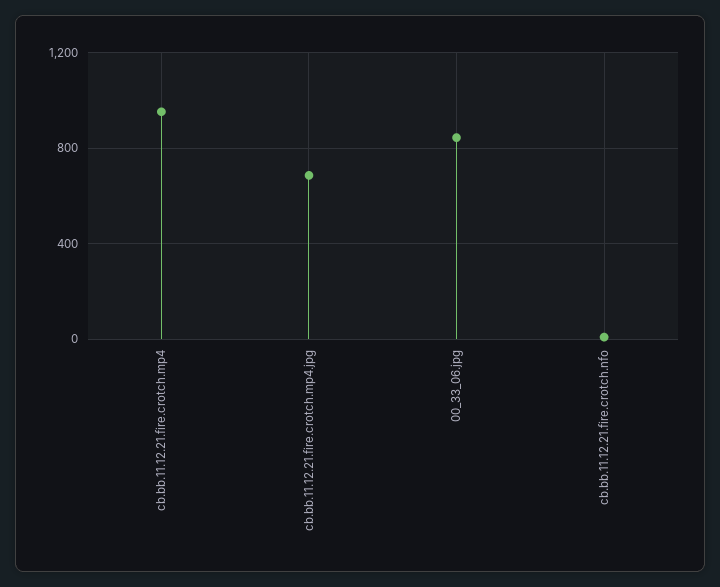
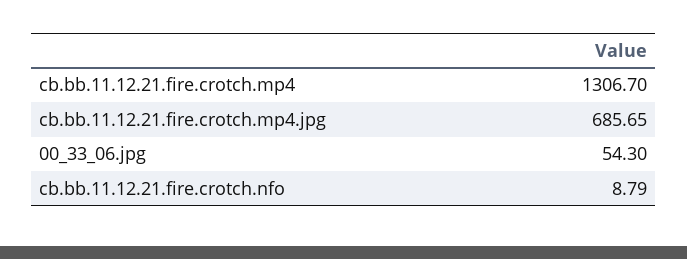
cb.bb.11.12.21.fire.crotch.mp4: 950 -> 1306.7
00_33_06.jpg: 850 -> 54.3

